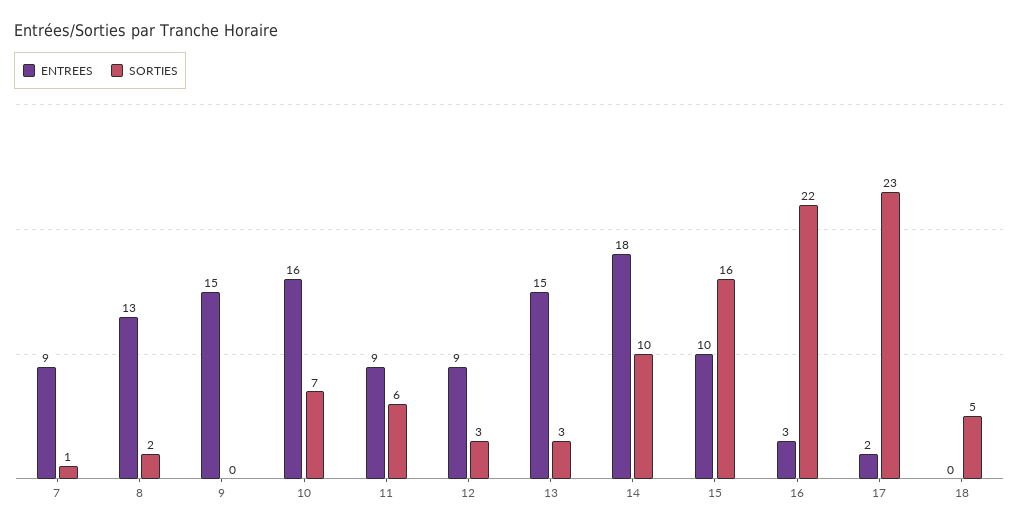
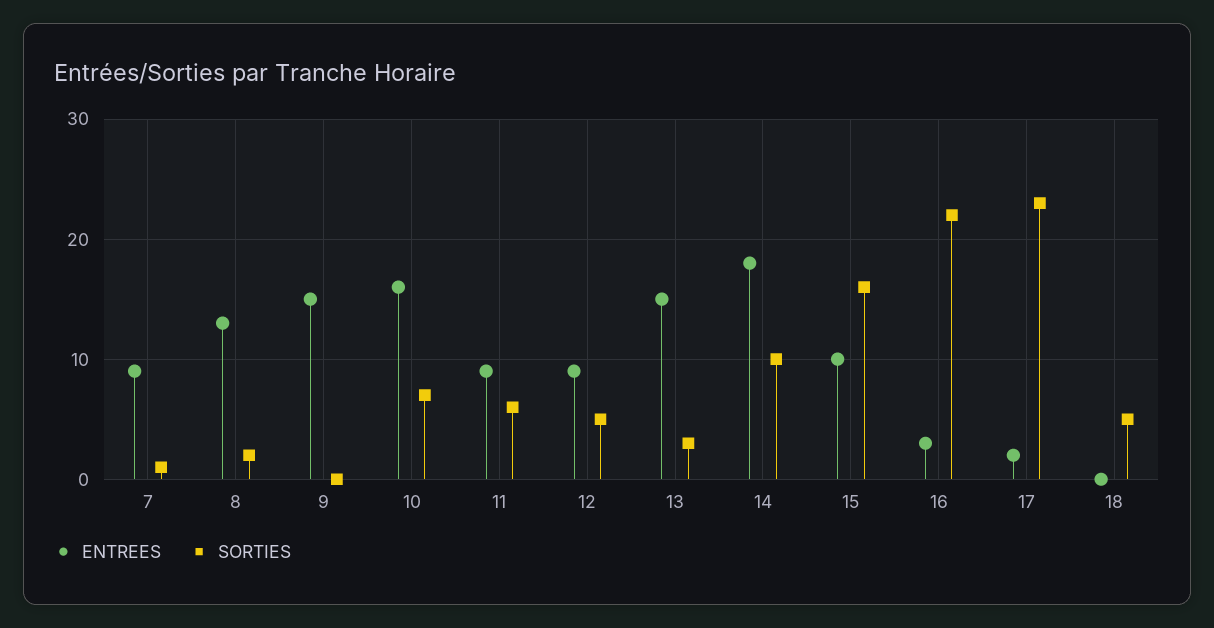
SORTIES, 12: 3 -> 5

